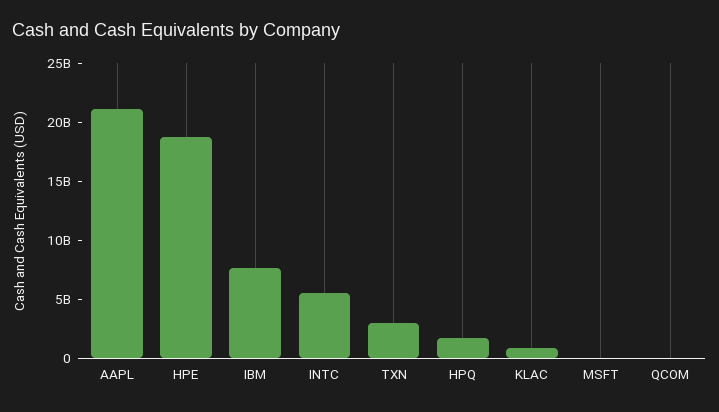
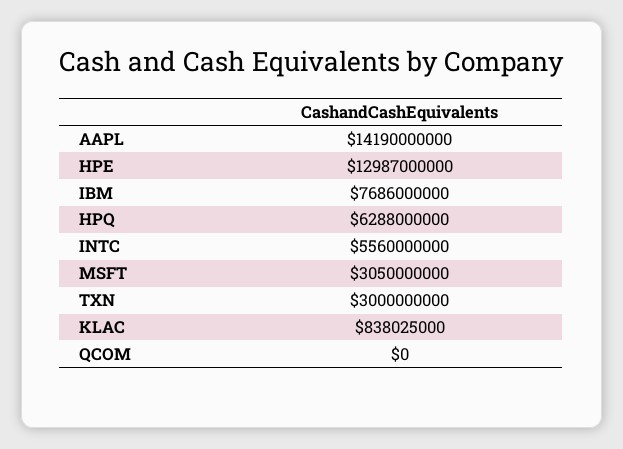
AAPL: 21000000000 -> 14190000000
HPE: 19000000000 -> 12987000000
HPQ: 2000000000 -> 6288000000
MSFT: 0 -> 3050000000

